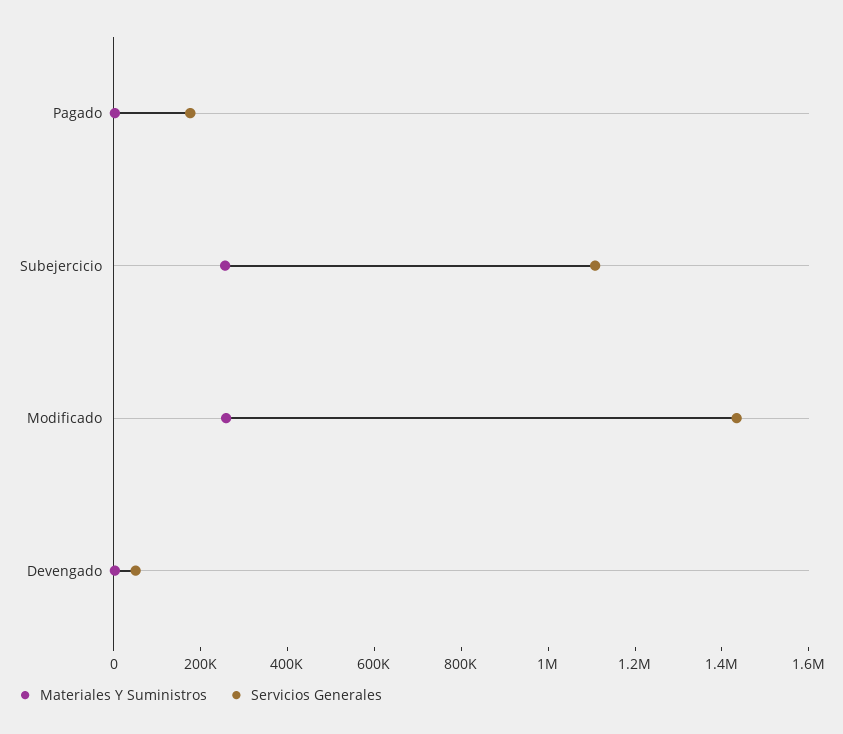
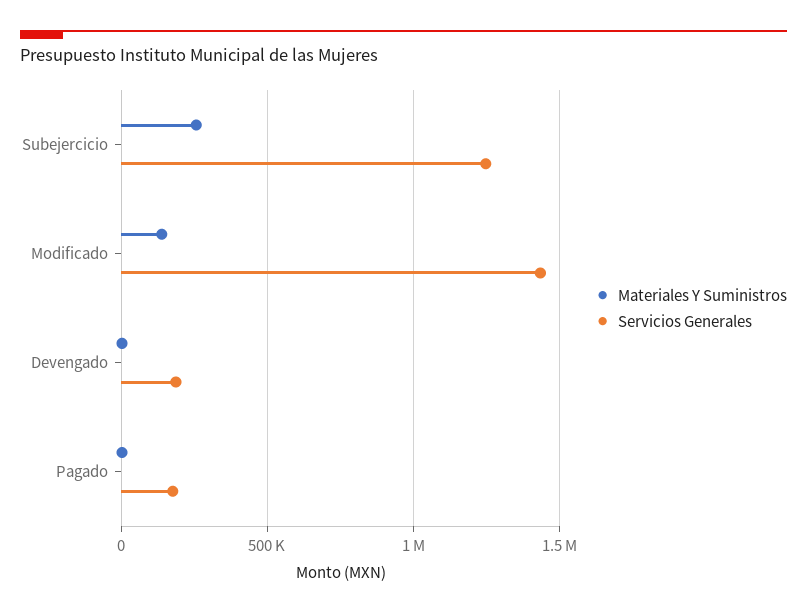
Servicios Generales, Subejercicio: 1100000 -> 1250000
Materiales Y Suministros, Modificado: 250000 -> 150000
Servicios Generales, Devengado: 50000 -> 200000

